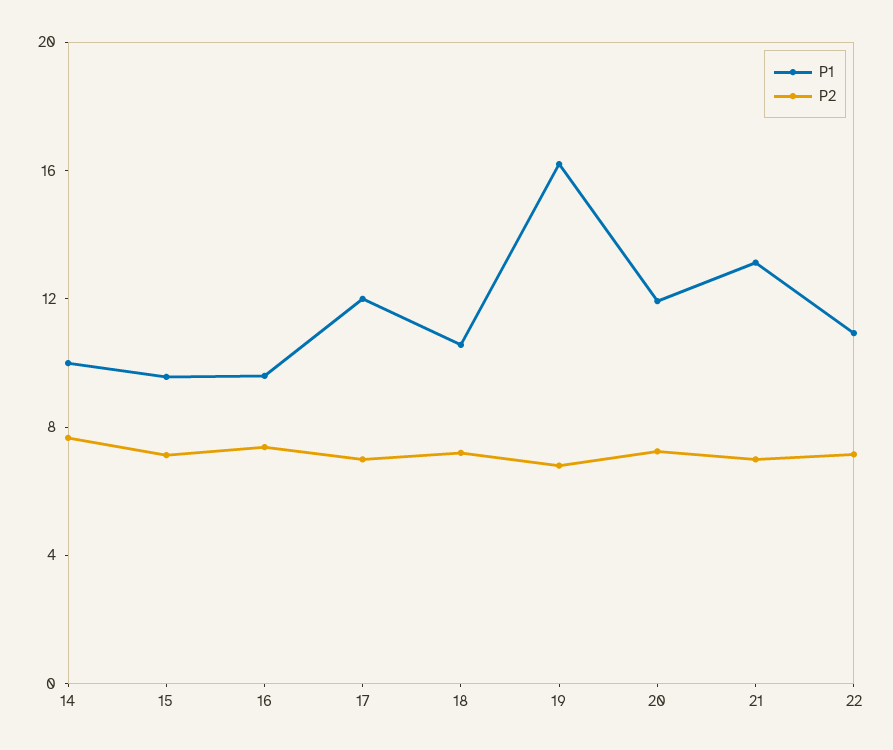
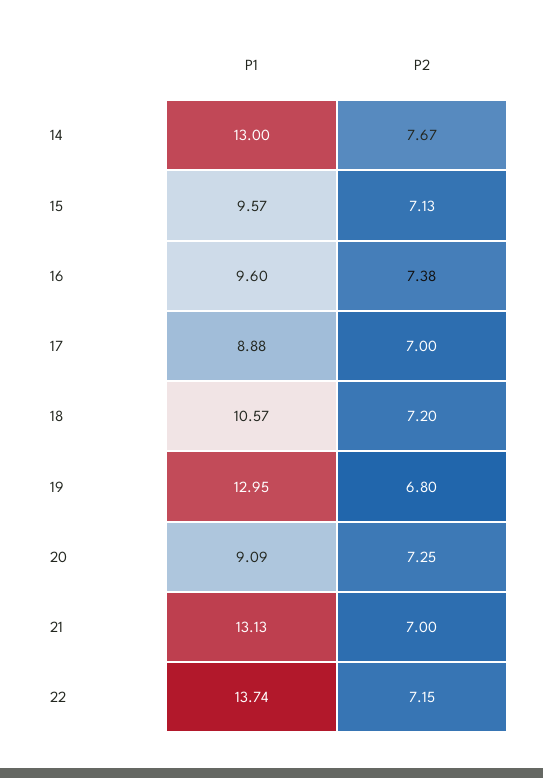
P1, 14: 10 -> 13
P1, 17: 12 -> 8.88
P1, 19: 16 -> 12.95
P1, 20: 12 -> 9.09
P1, 22: 11 -> 13.74

